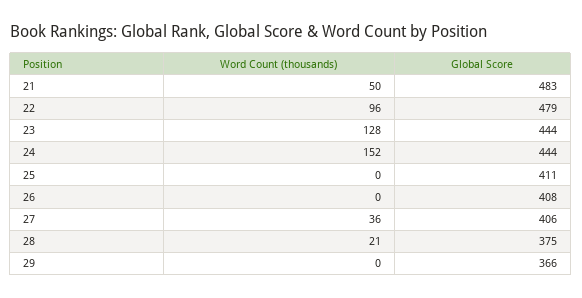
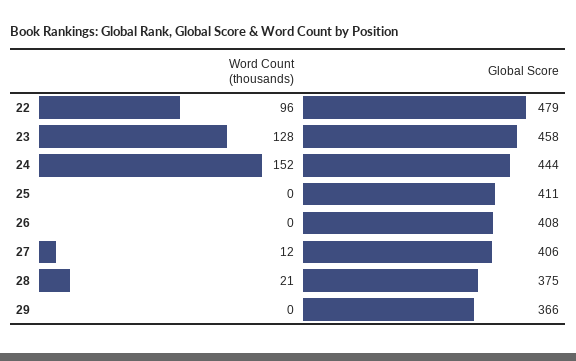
Word Count (thousands), 21: 50 -> none
Global Score, 21: 483 -> none
Global Score, 23: 444 -> 458
Word Count (thousands), 27: 36 -> 12

